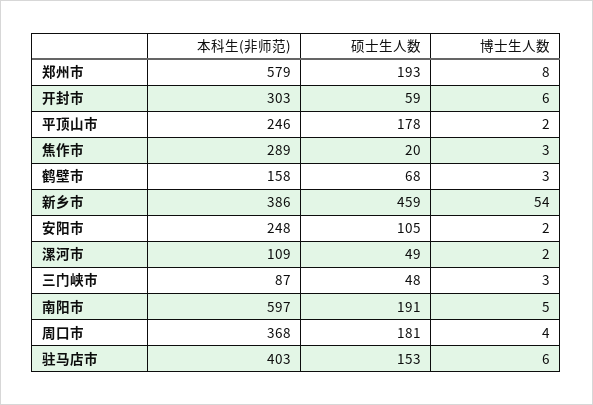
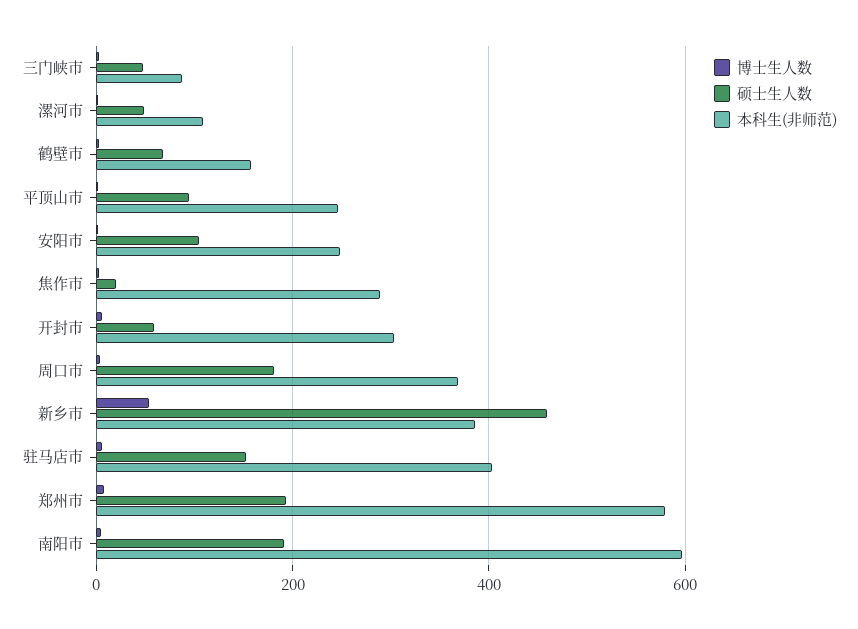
硕士生人数, 平顶山市: 178 -> 100

